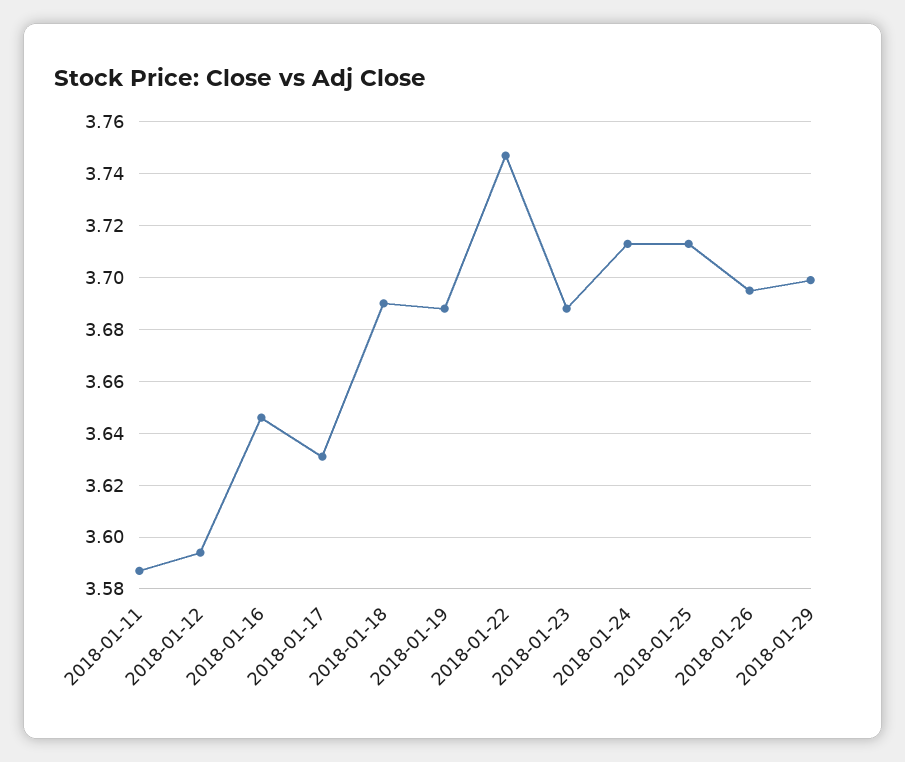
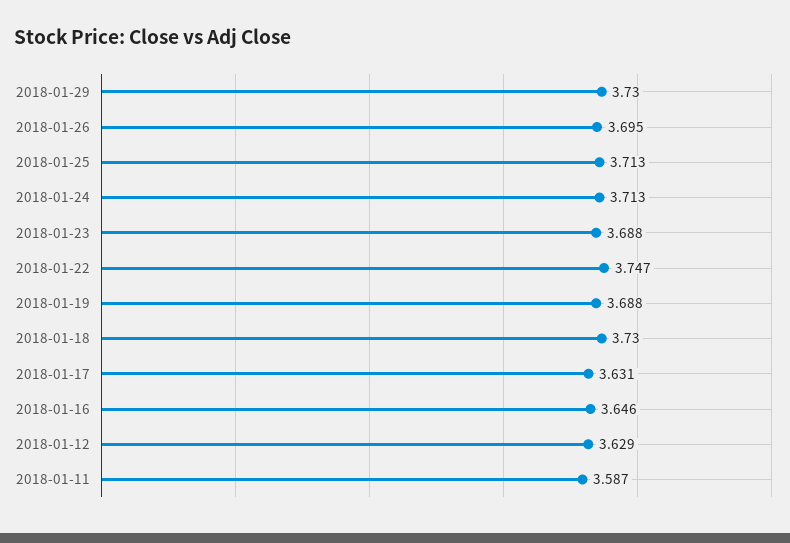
2018-01-12: 3.595 -> 3.629
2018-01-18: 3.69 -> 3.73
2018-01-29: 3.7 -> 3.73

